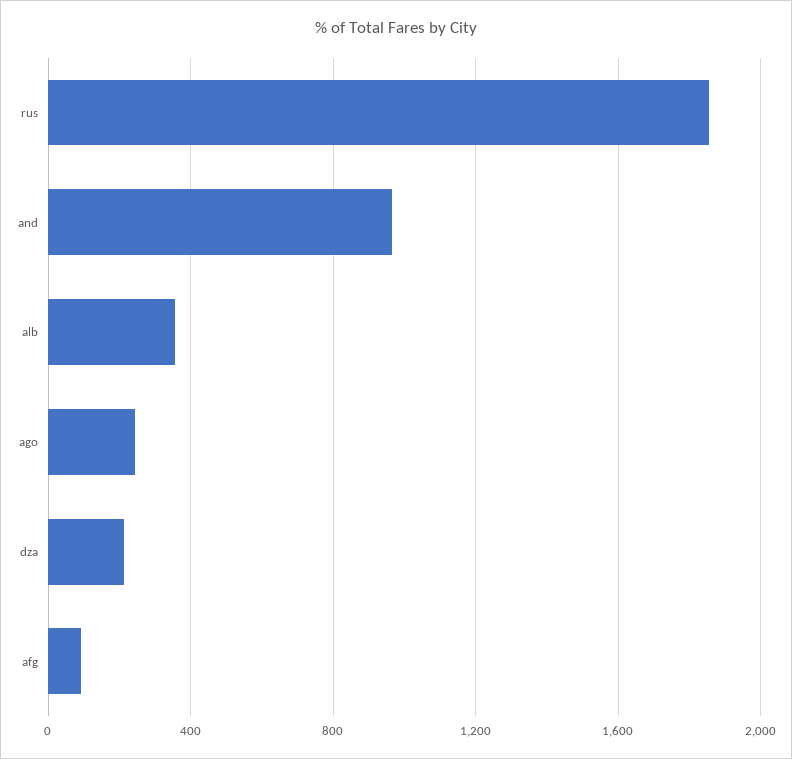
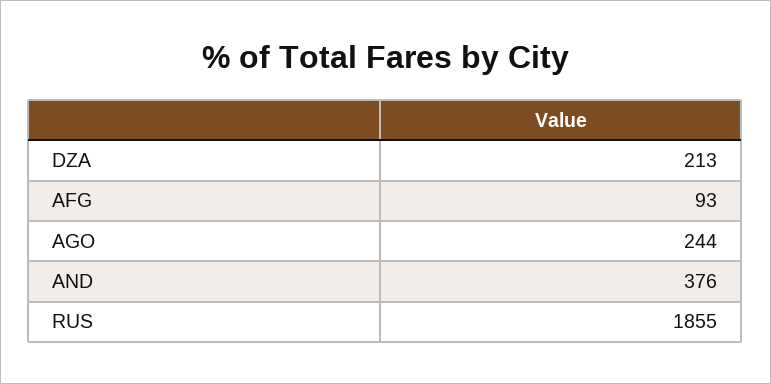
and: 950 -> 376
alb: 350 -> none

